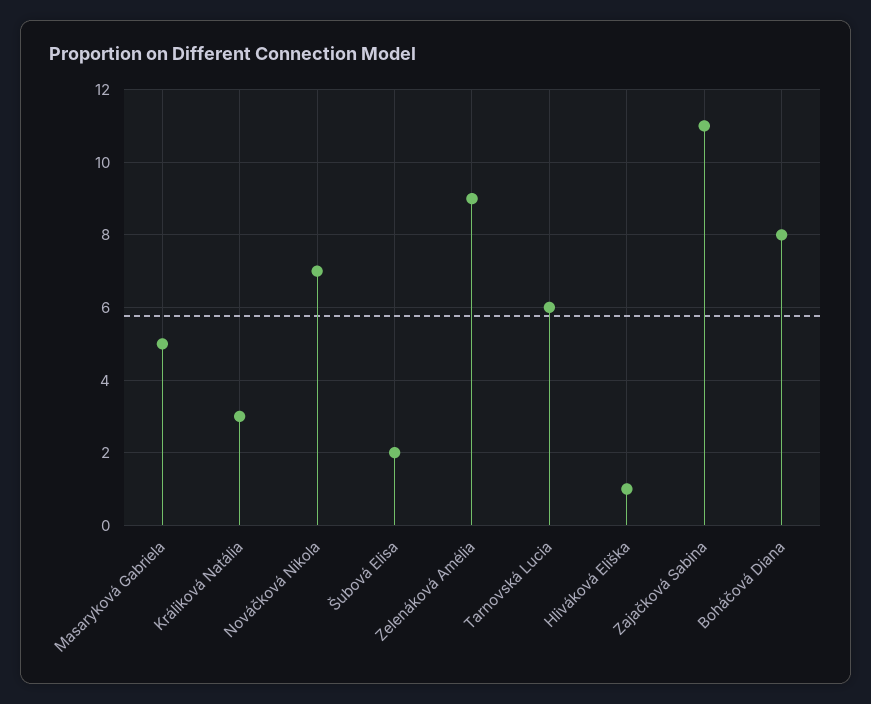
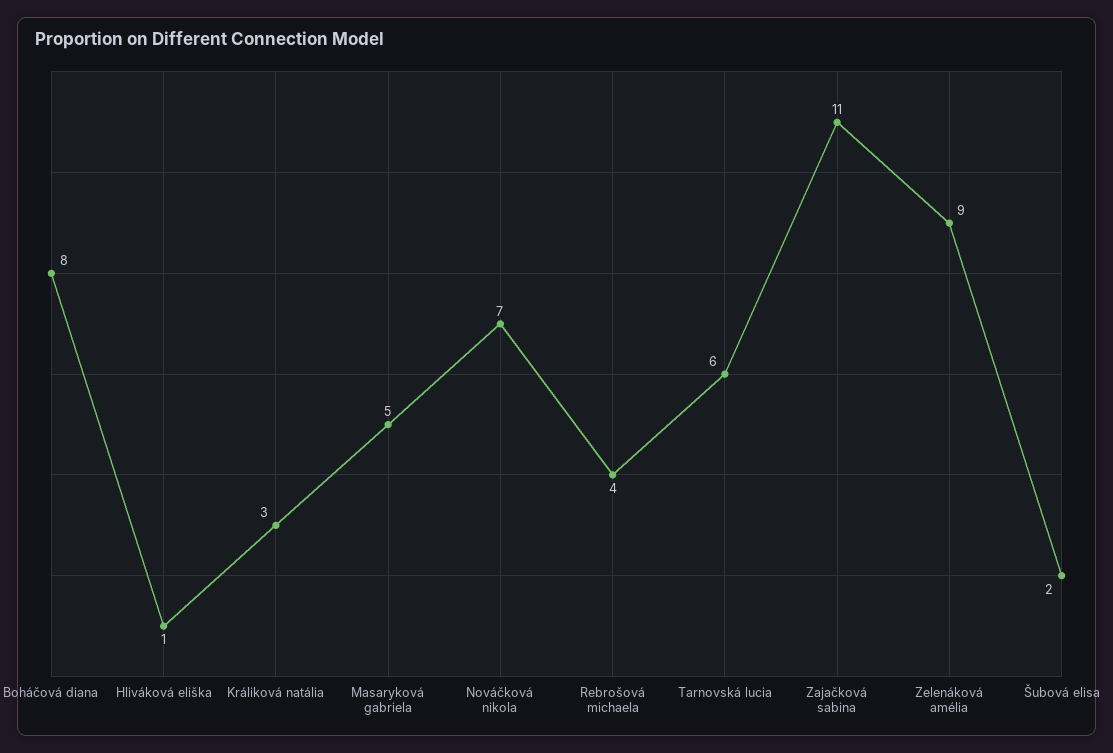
Rebrošová michaela: none -> 4

